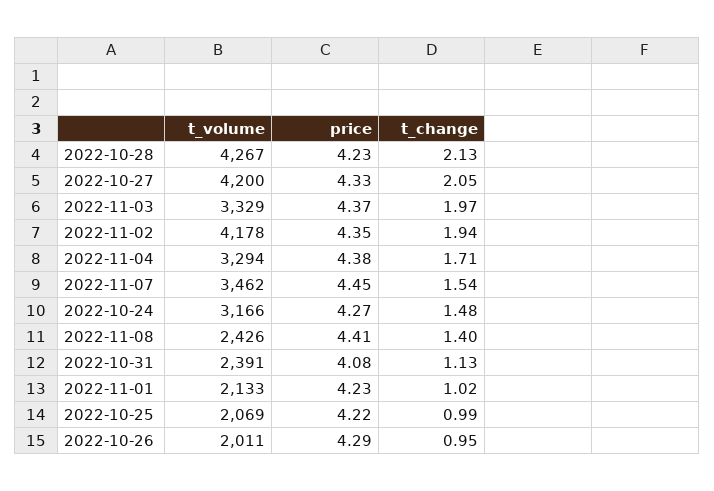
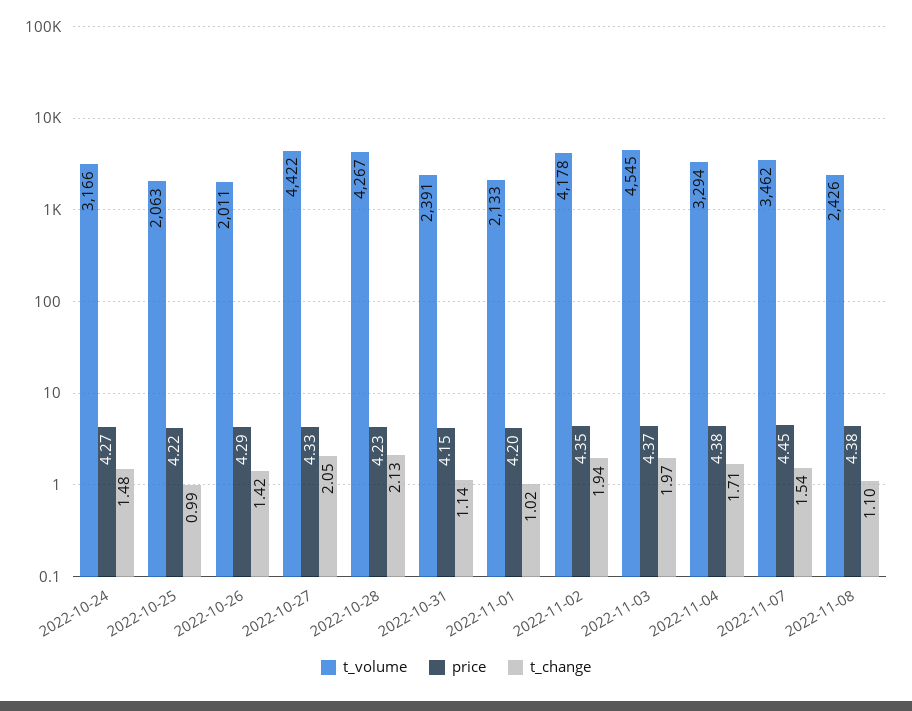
t_volume, 2022-10-27: 4200 -> 4422
t_volume, 2022-11-03: 3329 -> 4545
price, 2022-11-08: 4.41 -> 4.38
t_change, 2022-11-08: 1.4 -> 1.1
price, 2022-10-31: 4.08 -> 4.15
t_change, 2022-10-31: 1.13 -> 1.14
price, 2022-11-01: 4.23 -> 4.2
t_volume, 2022-10-25: 2069 -> 2063
t_change, 2022-10-26: 0.95 -> 1.42

